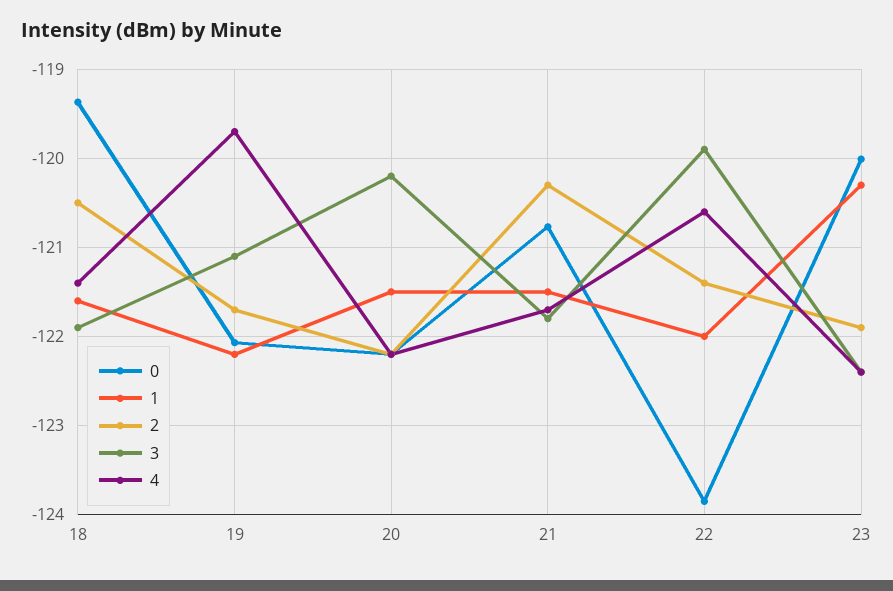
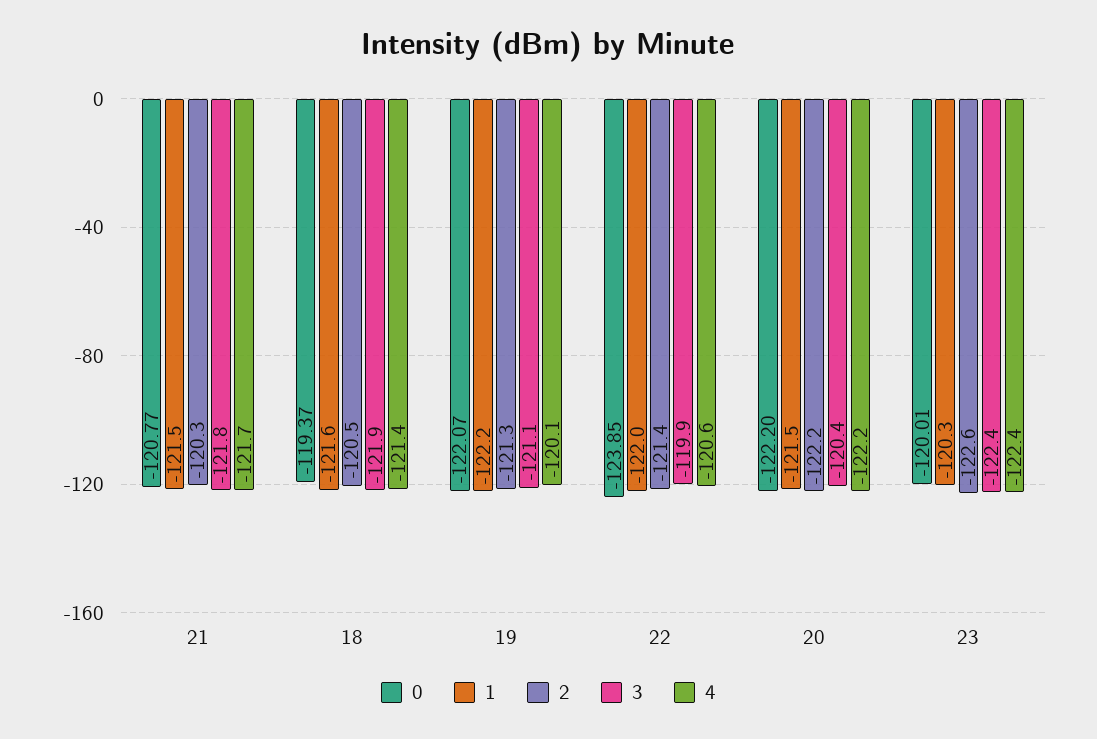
2, 19: -121.7 -> -121.3
4, 19: -119.7 -> -120.1
3, 20: -120.2 -> -120.4
2, 23: -121.9 -> -122.6

